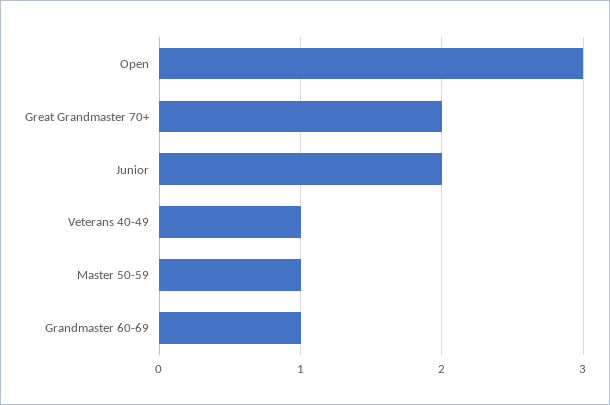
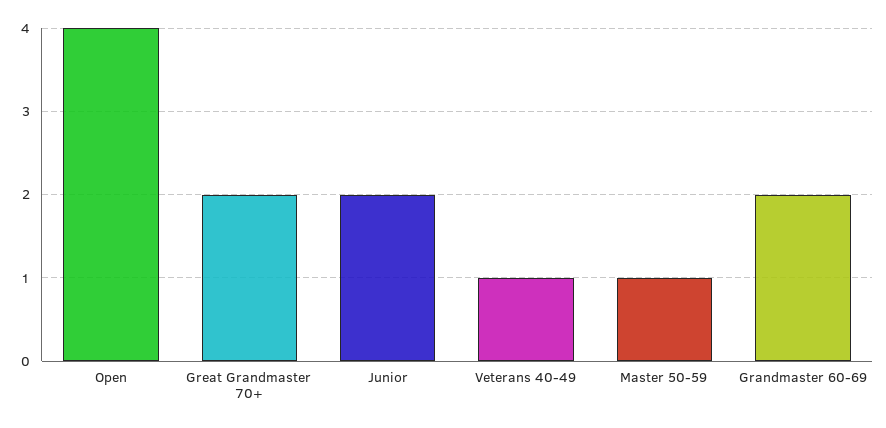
Open: 3 -> 4
Grandmaster 60-69: 1 -> 2

